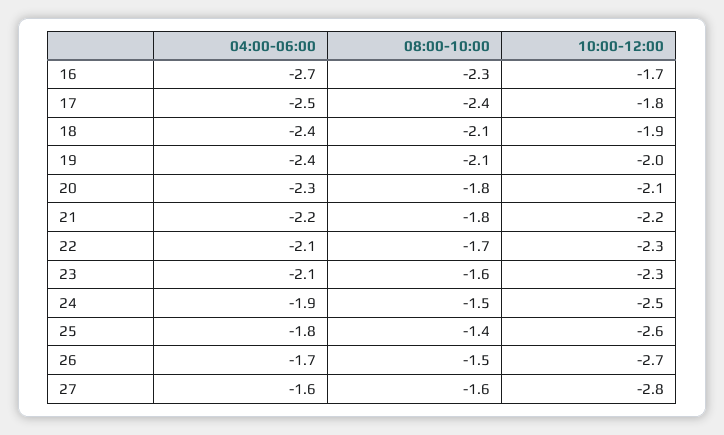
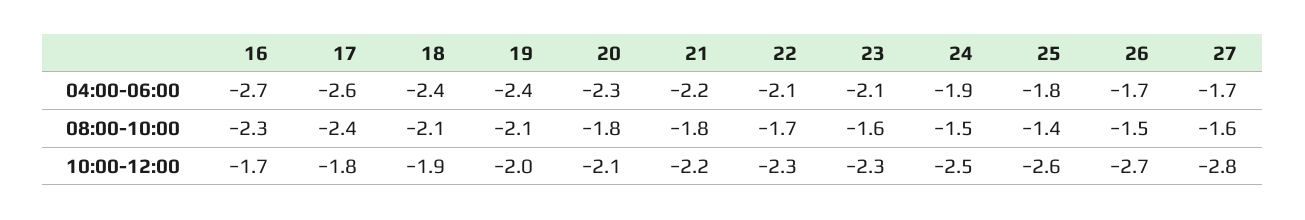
04:00-06:00, 17: -2.5 -> -2.6
04:00-06:00, 27: -1.6 -> -1.7

